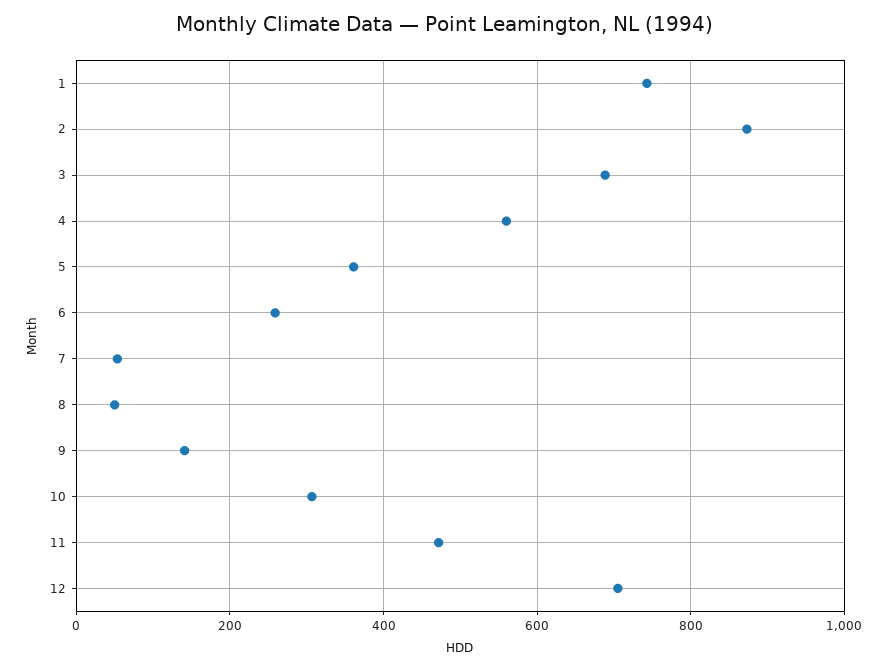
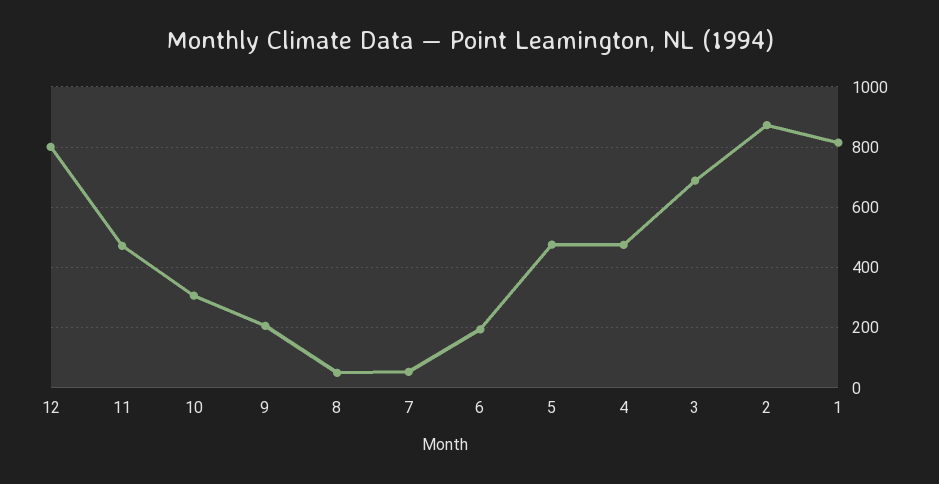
1: 740 -> 820
4: 560 -> 480
5: 360 -> 480
6: 260 -> 200
9: 140 -> 200
12: 700 -> 800

